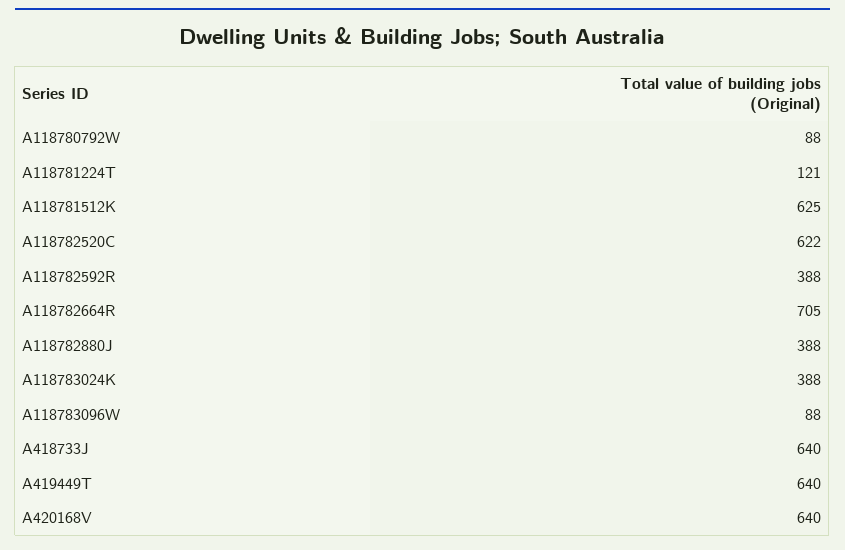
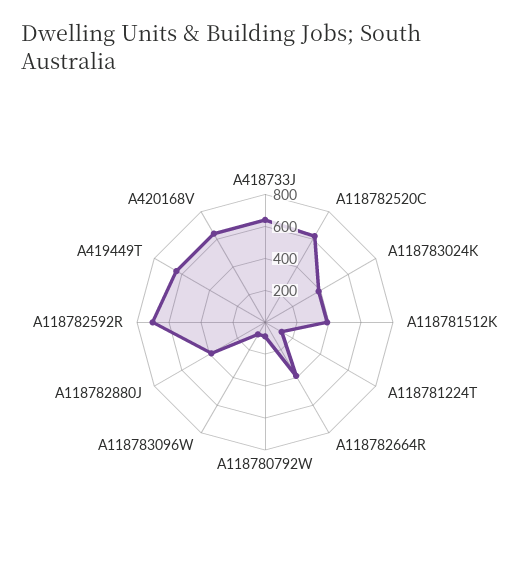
A118781512K: 625 -> 400
A118782592R: 388 -> 700
A118782664R: 705 -> 400

